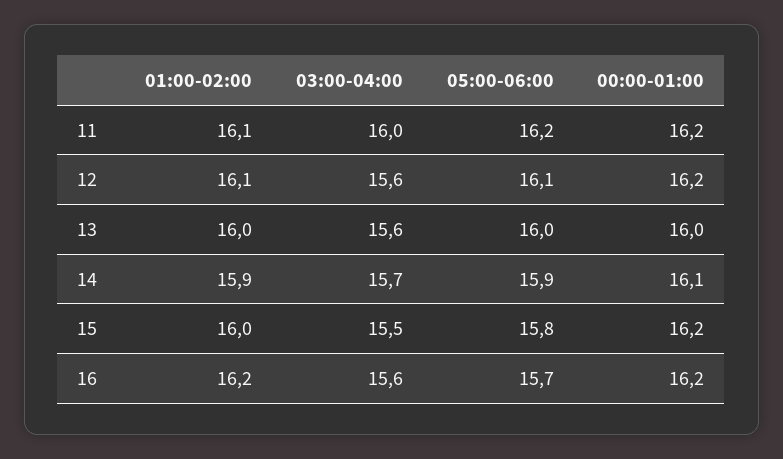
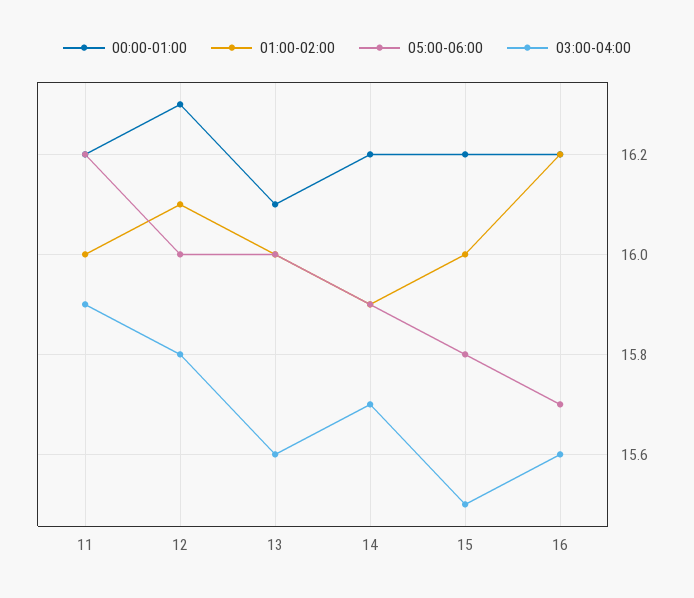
01:00-02:00, 11: 16.1 -> 16
03:00-04:00, 11: 16 -> 15.9
03:00-04:00, 12: 15.6 -> 15.8
05:00-06:00, 12: 16.1 -> 16
00:00-01:00, 12: 16.2 -> 16.3
00:00-01:00, 13: 16 -> 16.1
00:00-01:00, 14: 16.1 -> 16.2

